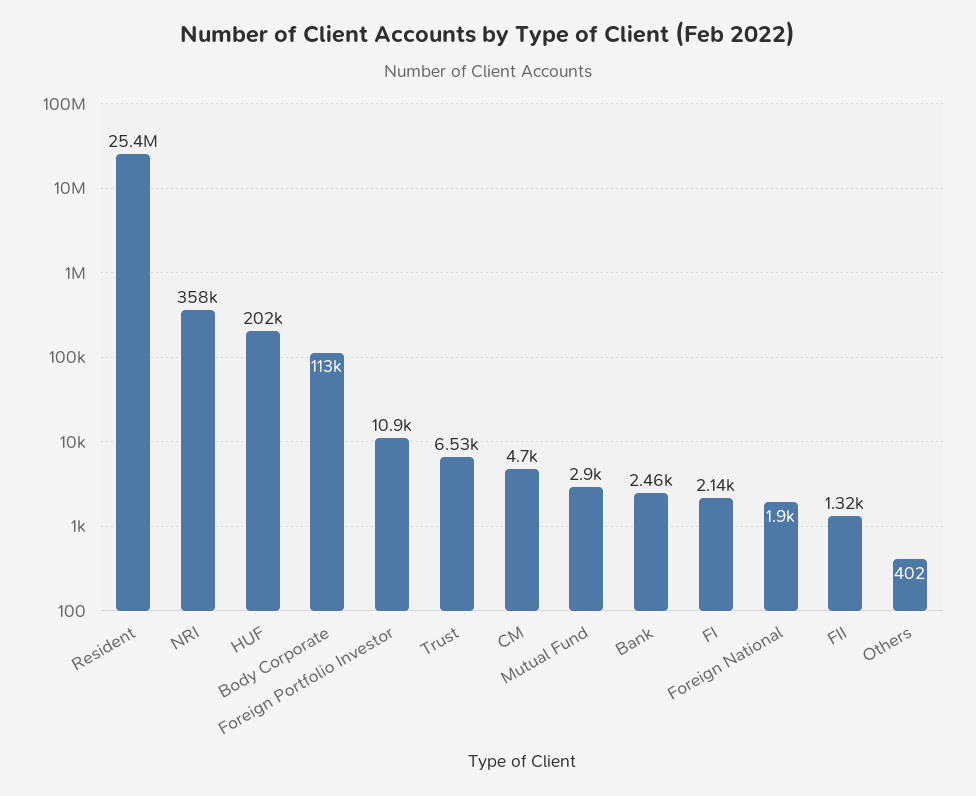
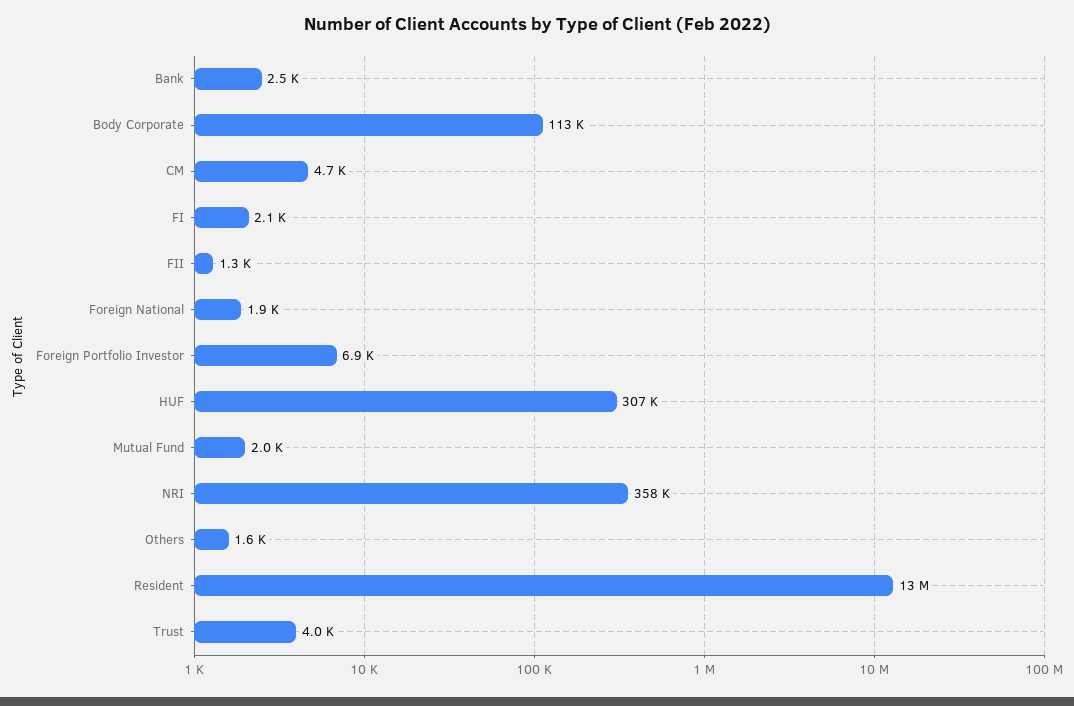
Resident: 25400000 -> 13000000
HUF: 202000 -> 307000
Foreign Portfolio Investor: 10900 -> 6900
Trust: 6530 -> 4000
Mutual Fund: 2900 -> 2000
Others: 402 -> 1600

